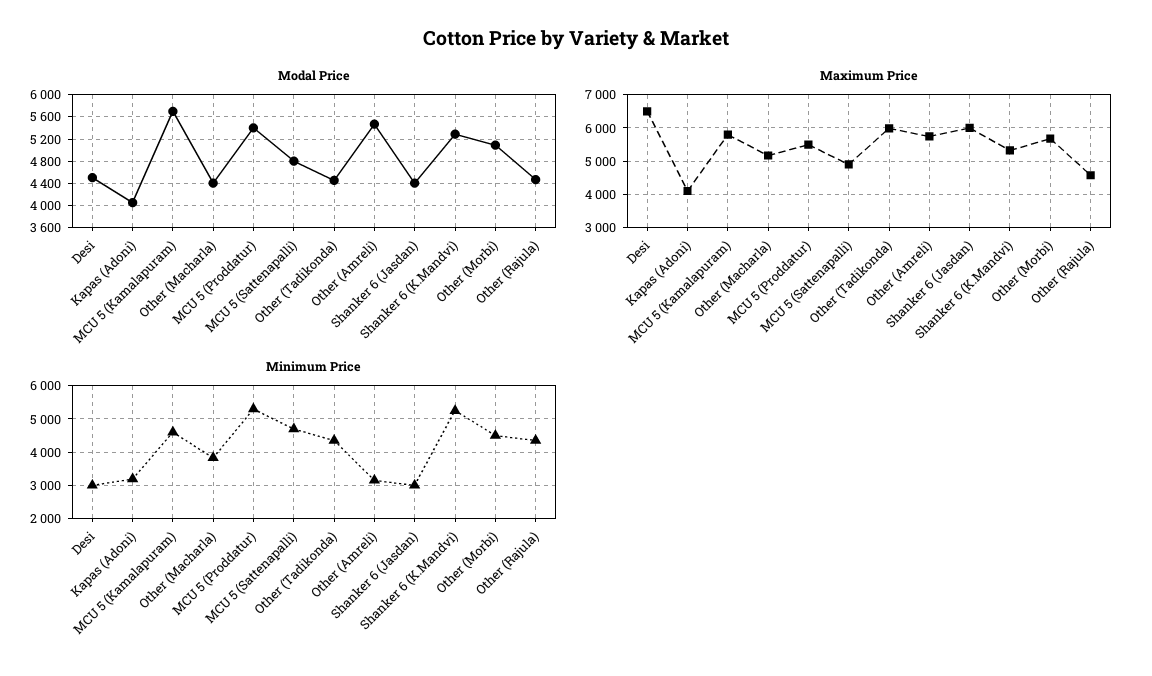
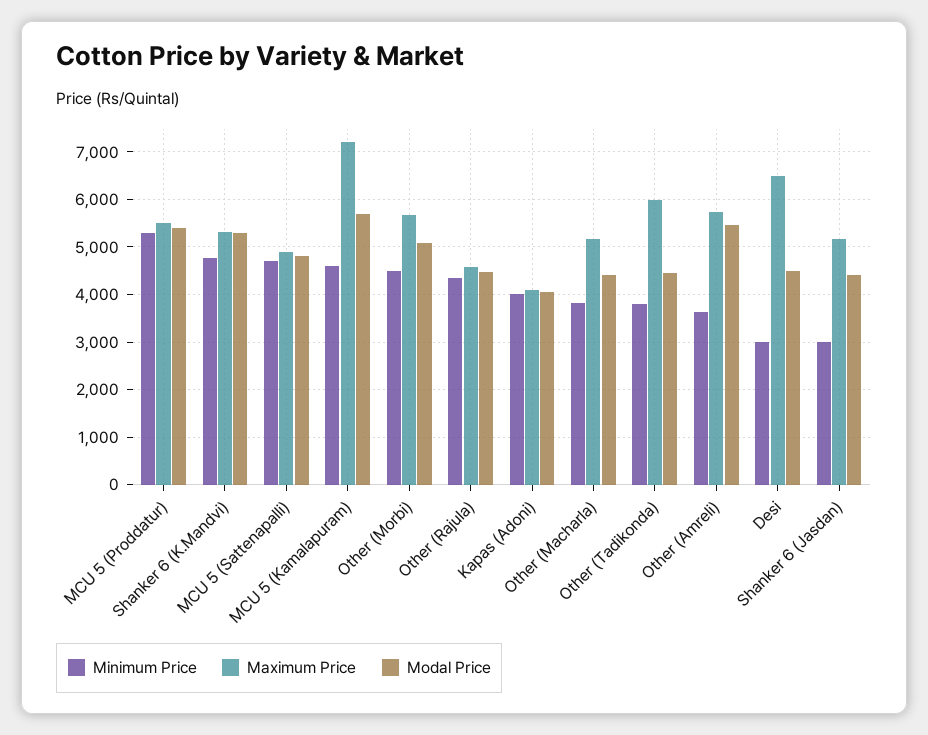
Maximum Price, MCU 5 (Kamalapuram): 5800 -> 7200
Maximum Price, Shanker 6 (Jasdan): 6000 -> 5200
Minimum Price, Kapas (Adoni): 3200 -> 4000
Minimum Price, Other (Tadikonda): 4400 -> 3800
Minimum Price, Other (Amreli): 3200 -> 3600
Minimum Price, Shanker 6 (K.Mandvi): 5200 -> 4800

